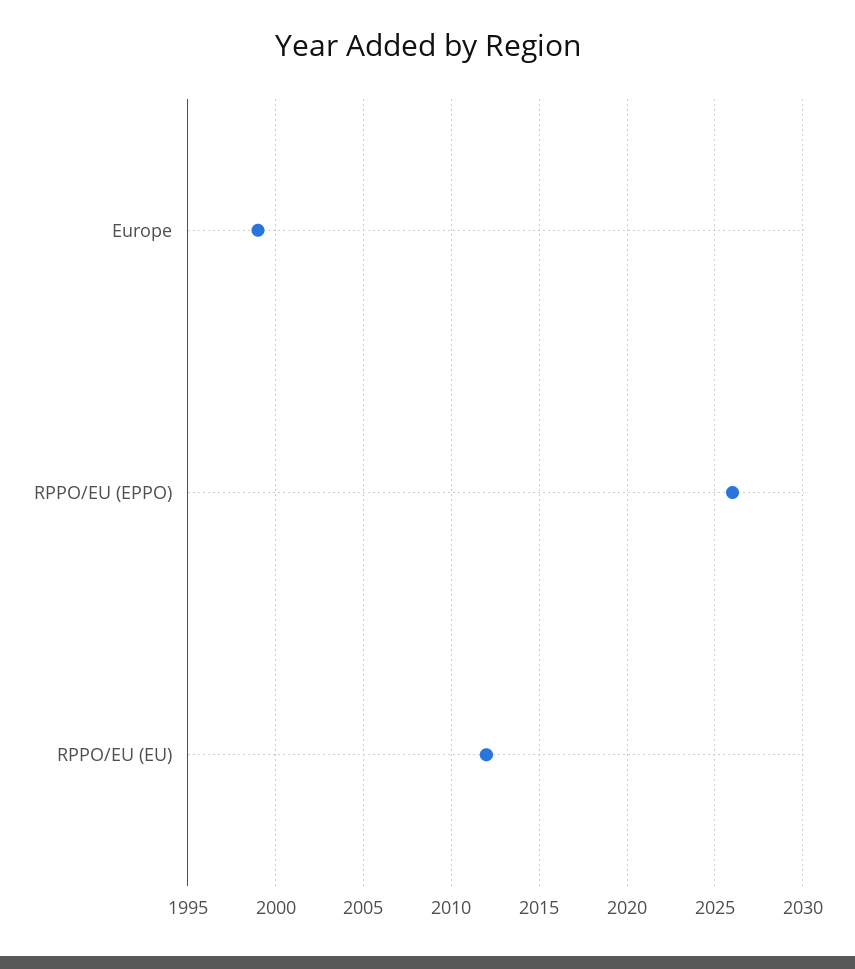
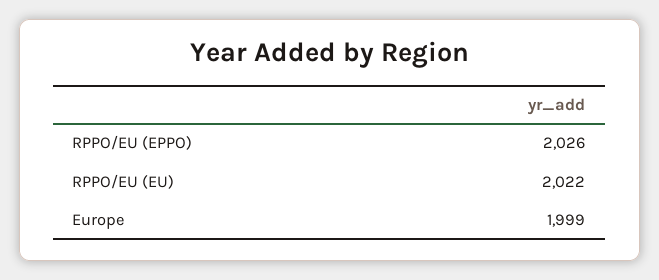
RPPO/EU (EU): 2012 -> 2022

